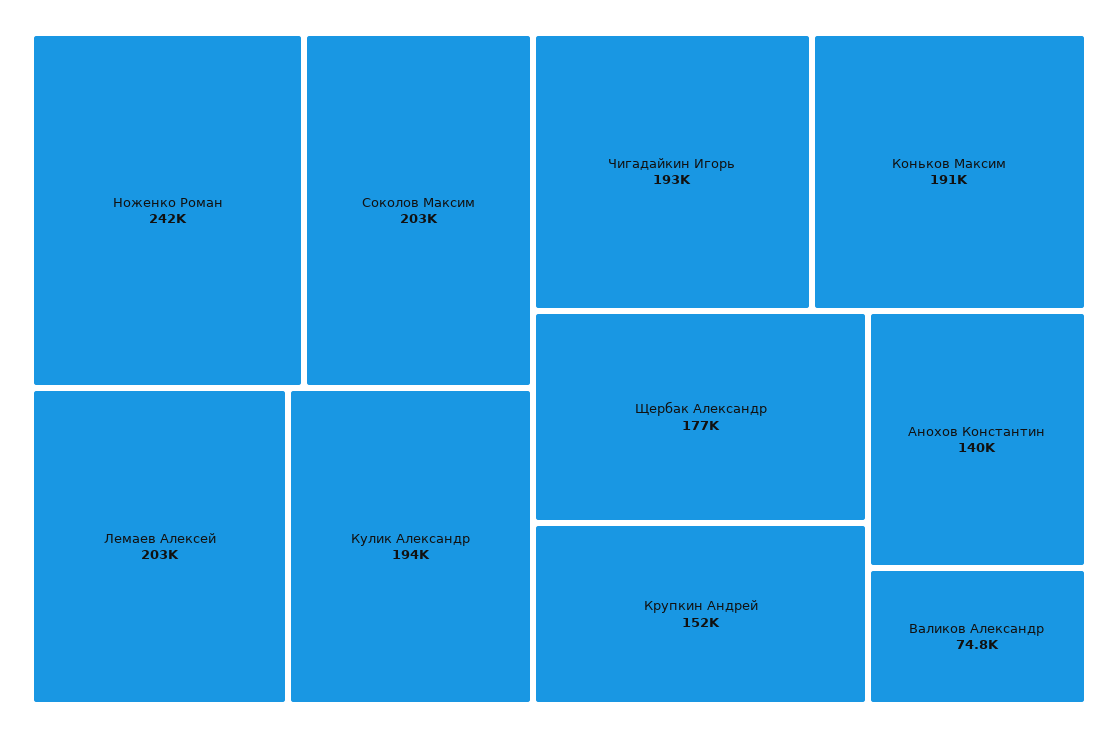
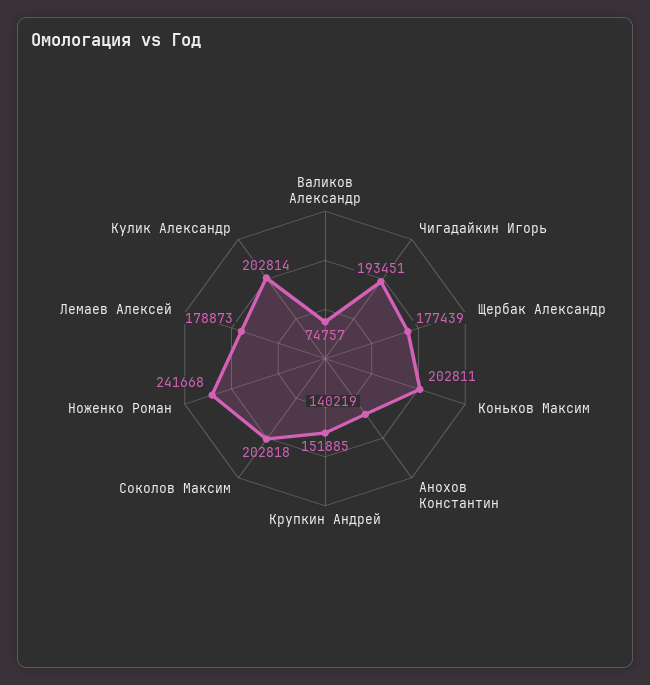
Лемаев Алексей: 203000 -> 178873
Кулик Александр: 194000 -> 202814
Коньков Максим: 191000 -> 202811

